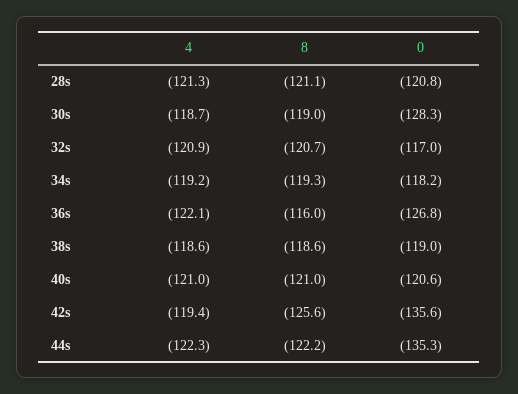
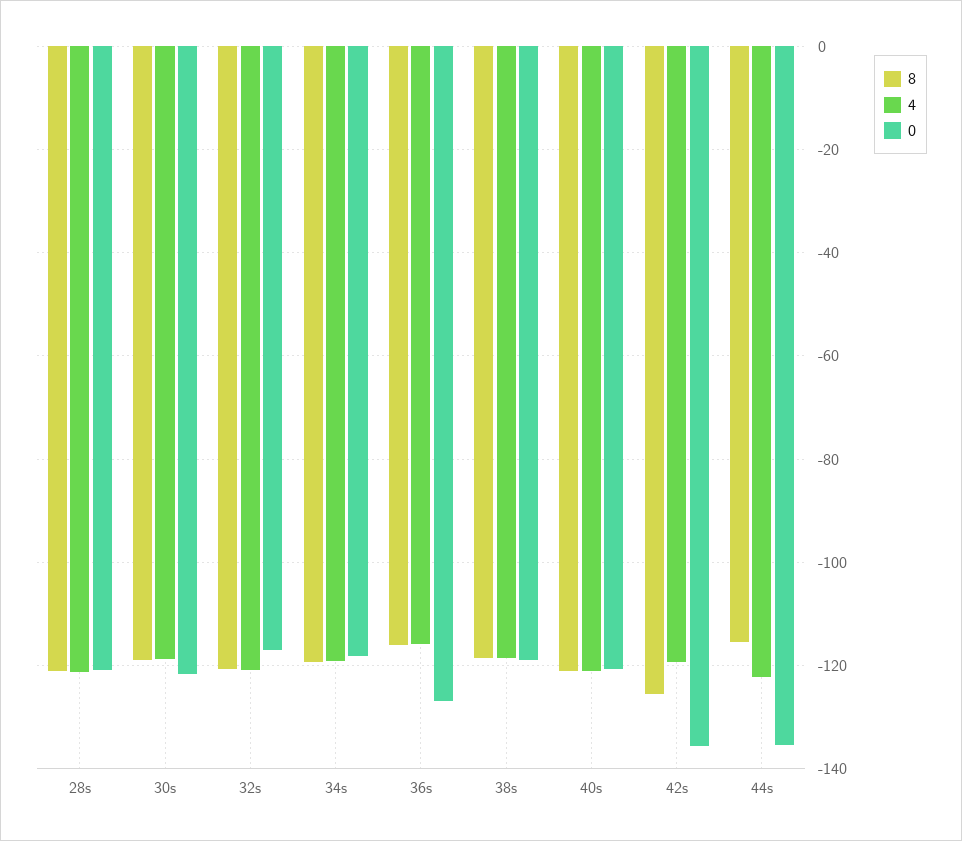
0, 30s: -128.3 -> -122
4, 36s: -122.1 -> -116
8, 44s: -122.2 -> -116

